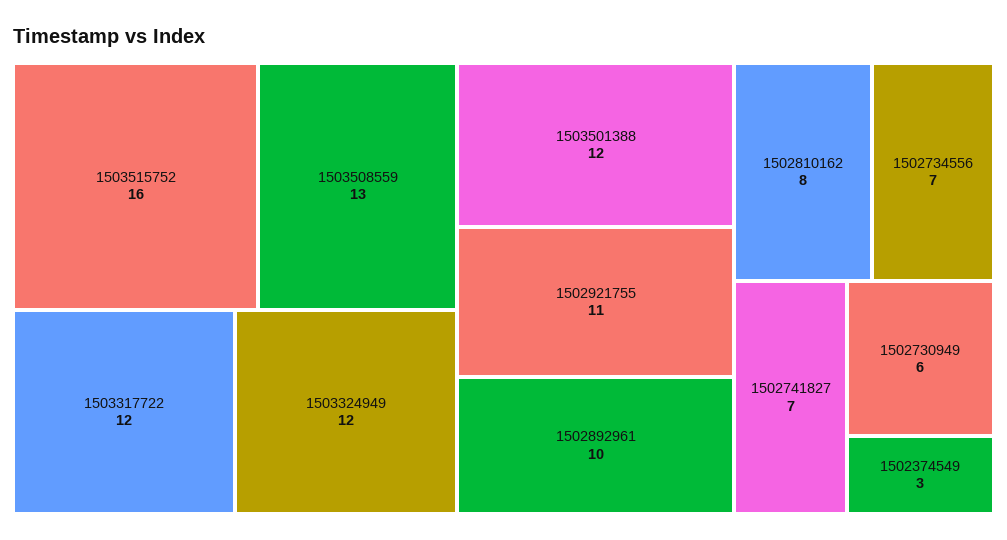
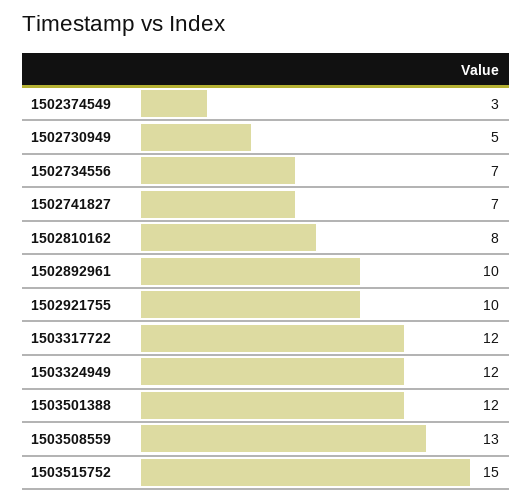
1503515752: 16 -> 15
1502921755: 11 -> 10
1502730949: 6 -> 5

